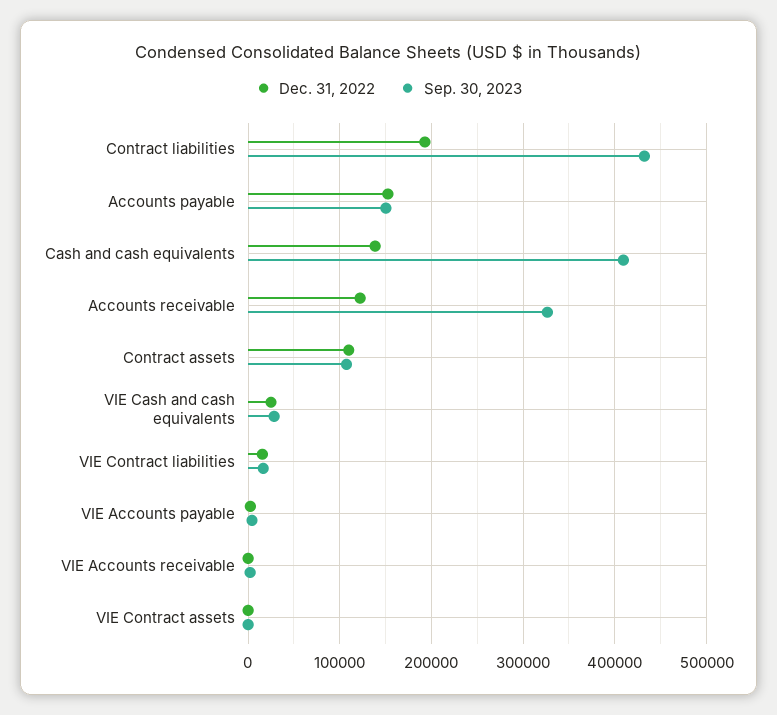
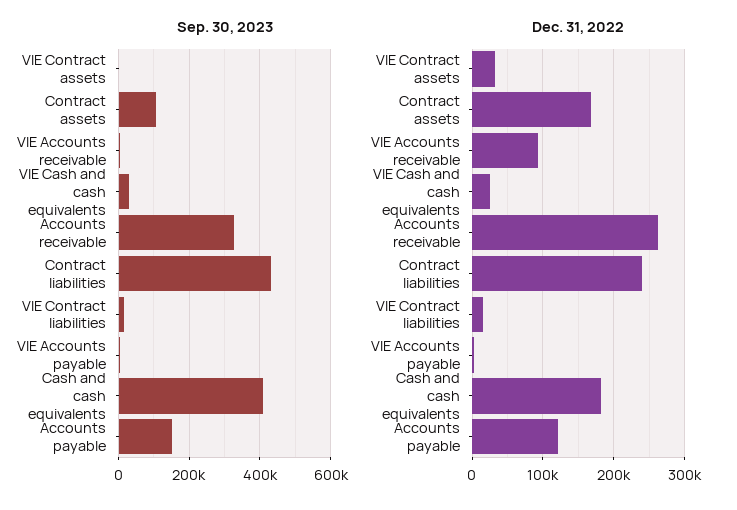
Dec. 31, 2022, Contract liabilities: 190000 -> 240000
Dec. 31, 2022, Accounts payable: 150000 -> 120000
Dec. 31, 2022, Cash and cash equivalents: 140000 -> 180000
Dec. 31, 2022, Accounts receivable: 120000 -> 260000
Dec. 31, 2022, Contract assets: 110000 -> 170000
Dec. 31, 2022, VIE Accounts receivable: 0 -> 90000
Dec. 31, 2022, VIE Contract assets: 0 -> 30000

